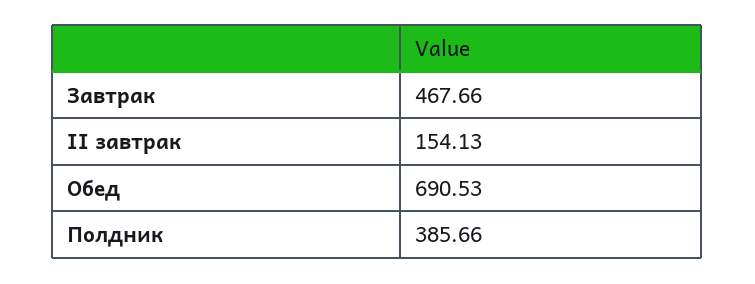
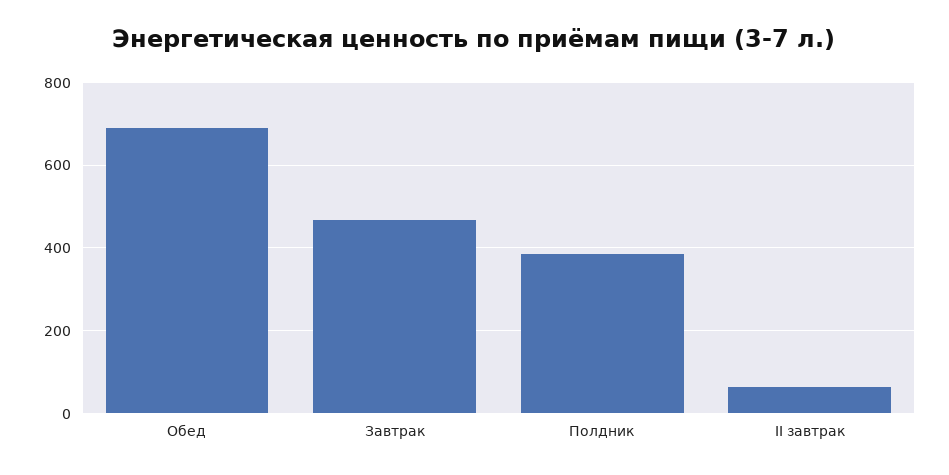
II завтрак: 154.13 -> 60

